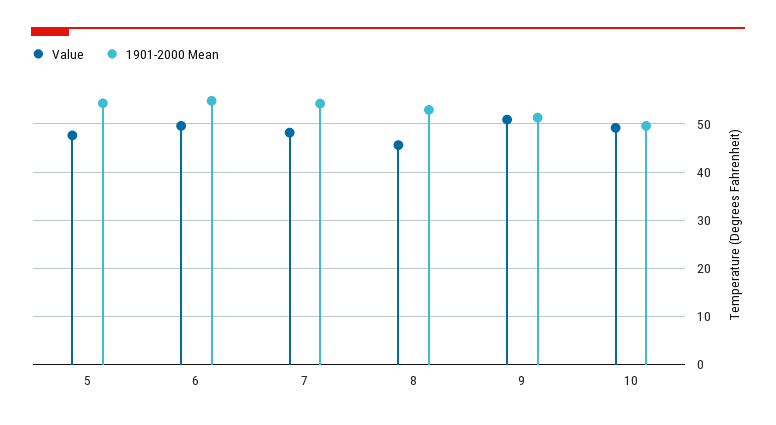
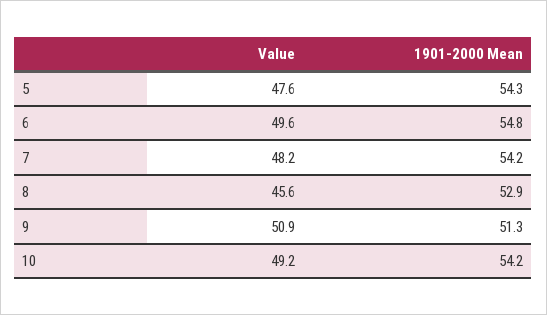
1901-2000 Mean, 10: 50 -> 54.2

